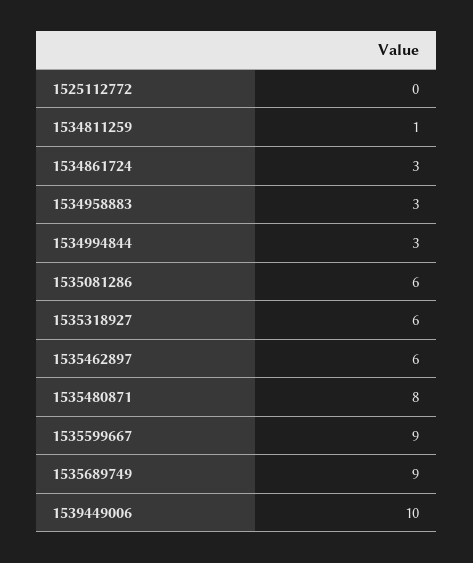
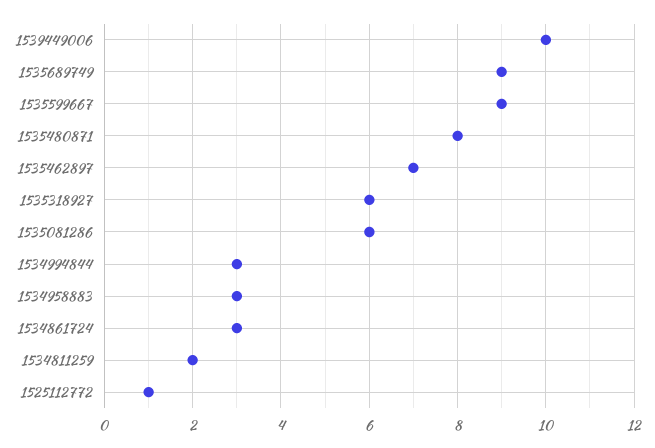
1525112772: 0 -> 1
1534811259: 1 -> 2
1535462897: 6 -> 7

